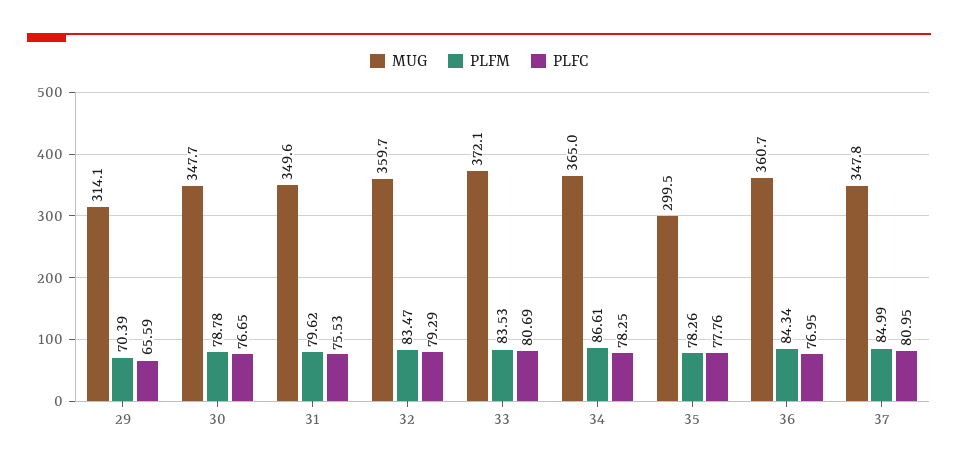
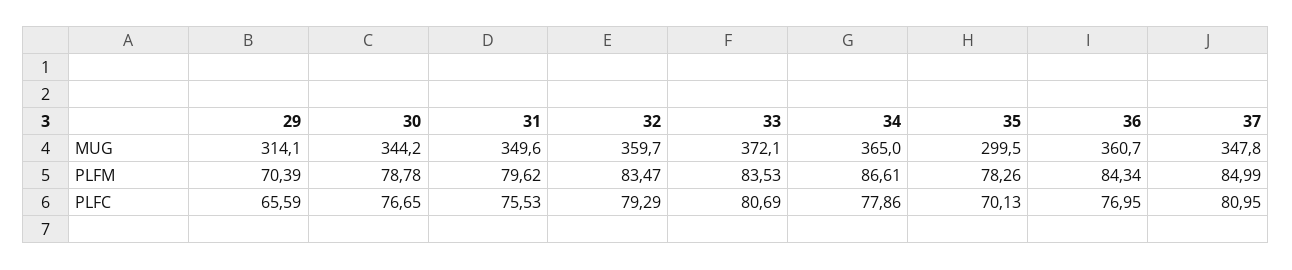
MUG, 30: 347.7 -> 344.2
PLFC, 34: 78.25 -> 77.86
PLFC, 35: 77.76 -> 70.13

